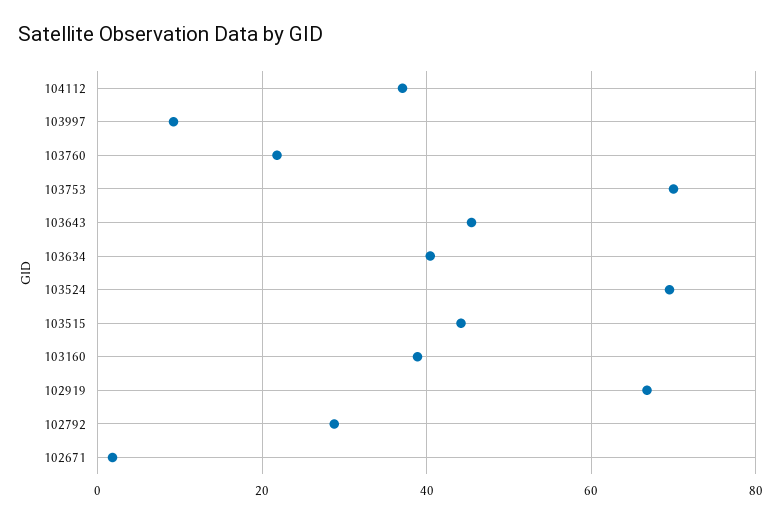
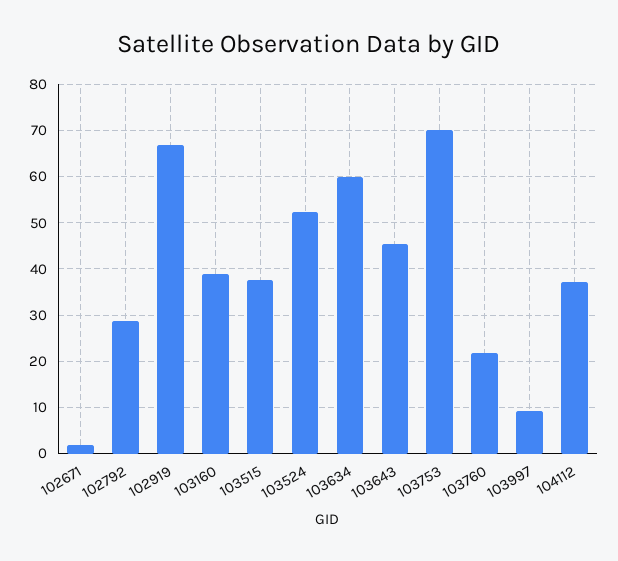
103634: 40 -> 60
103524: 70 -> 52
103515: 44 -> 38

